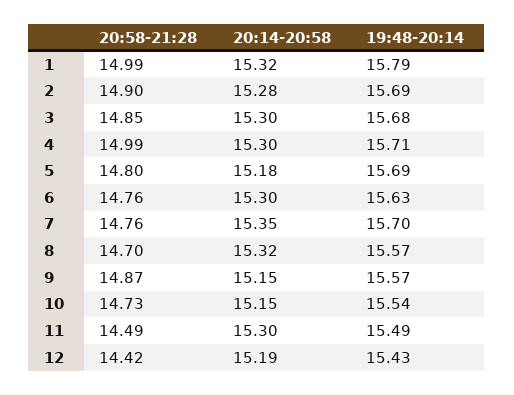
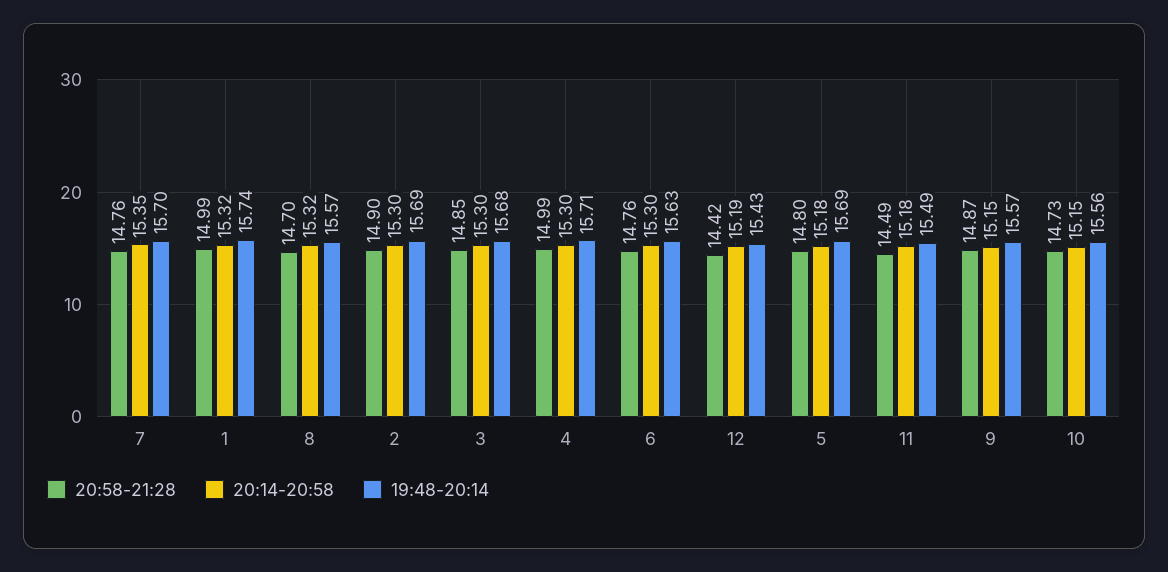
19:48-20:14, 1: 15.79 -> 15.74
20:14-20:58, 2: 15.28 -> 15.3
19:48-20:14, 10: 15.54 -> 15.56
20:14-20:58, 11: 15.3 -> 15.18

